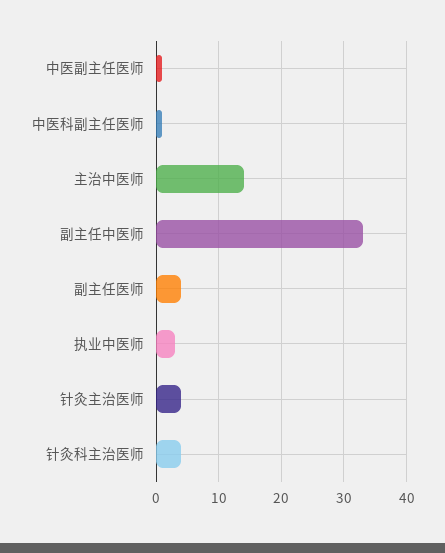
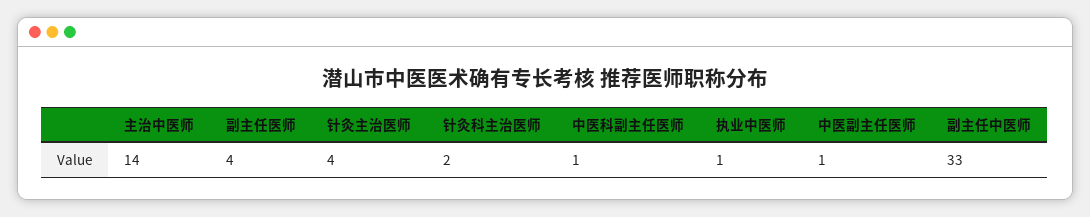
执业中医师: 3 -> 1
针灸科主治医师: 4 -> 2

